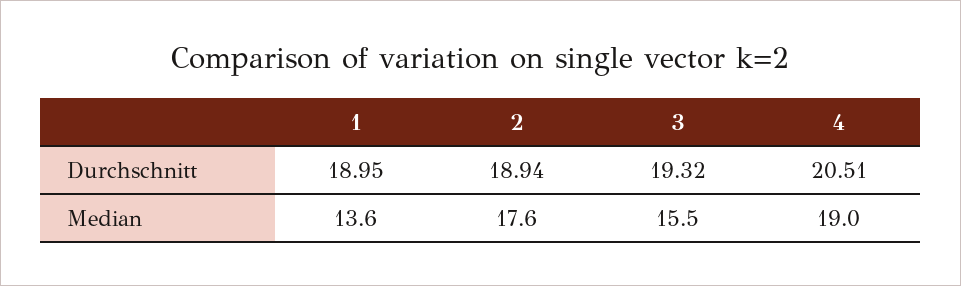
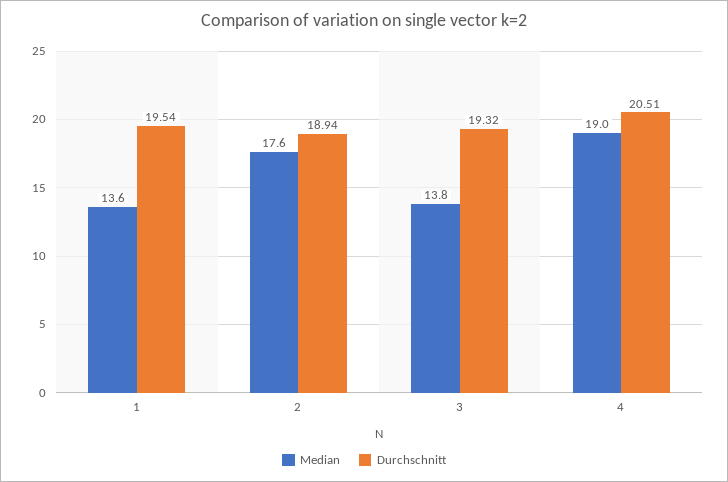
Durchschnitt, 1: 18.95 -> 19.54
Median, 3: 15.5 -> 13.8

